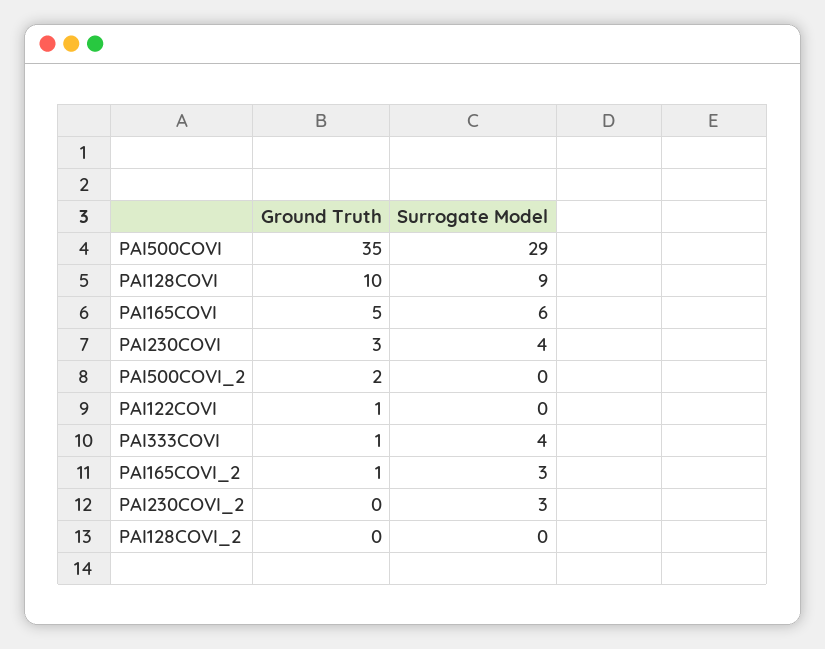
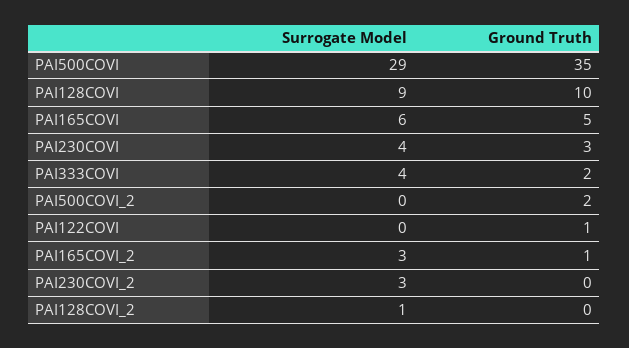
Ground Truth, PAI333COVI: 1 -> 2
Surrogate Model, PAI128COVI_2: 0 -> 1

